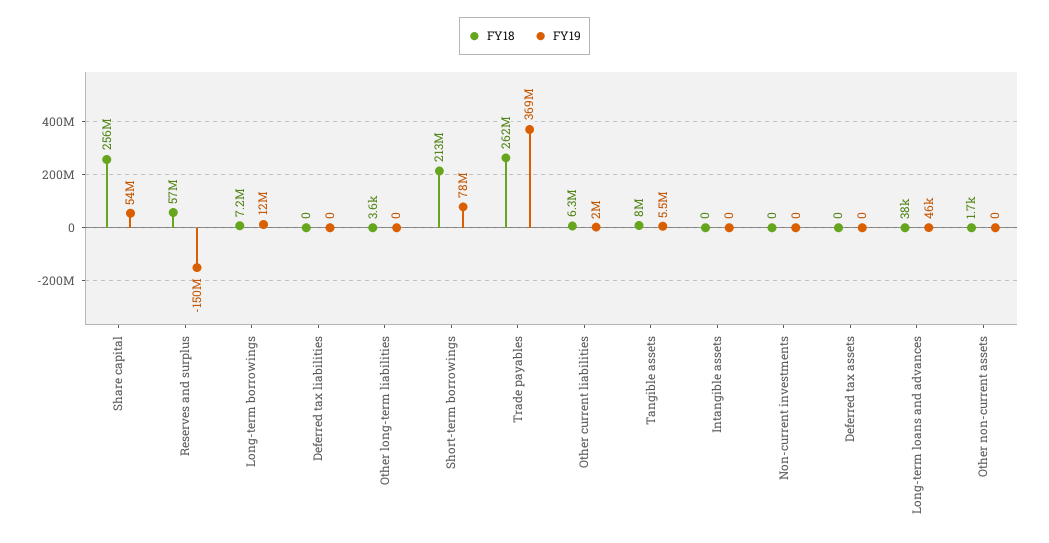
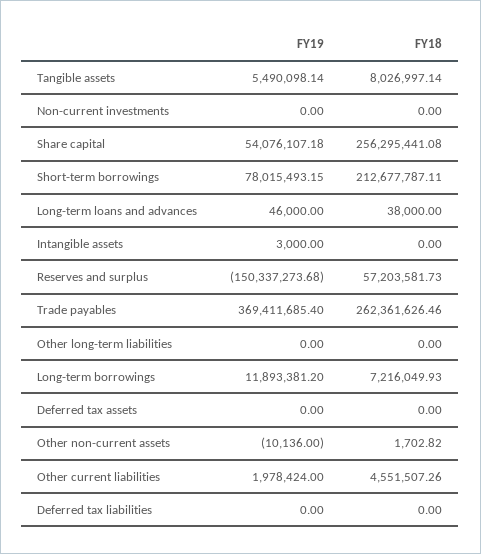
FY18, Other long-term liabilities: 3600 -> 0
FY18, Other current liabilities: 6300000 -> 4551507.26
FY19, Intangible assets: 0 -> 3000
FY19, Other non-current assets: 0 -> -10136

